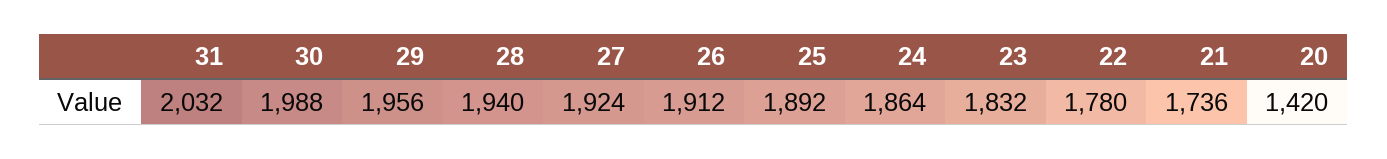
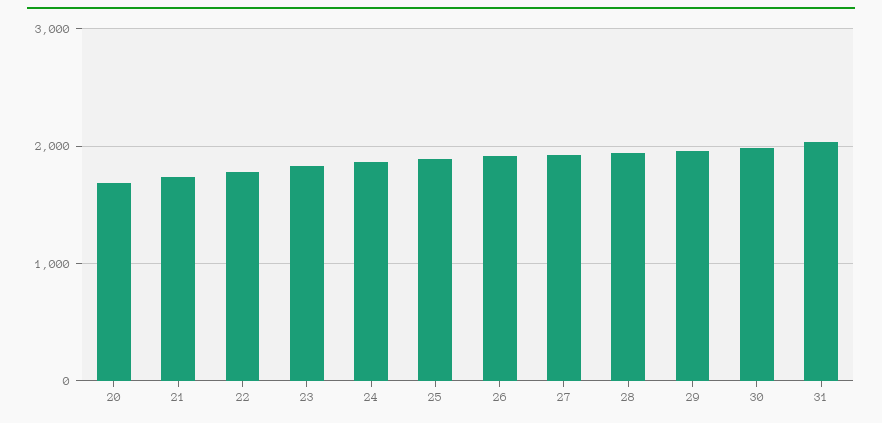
20: 1420 -> 1700

